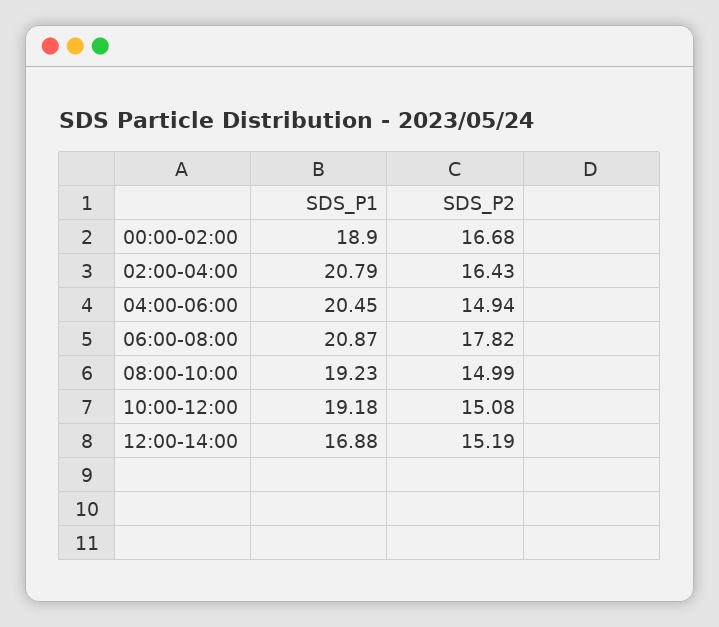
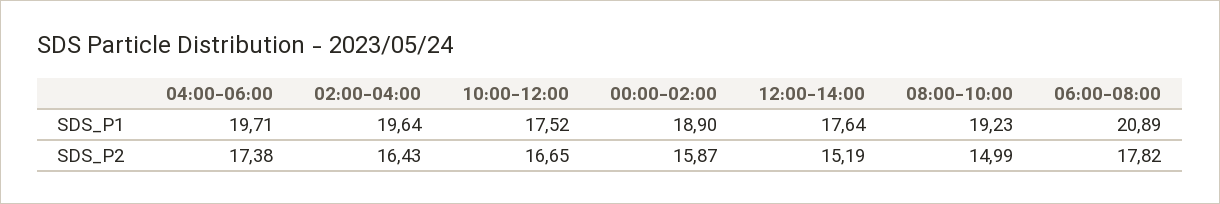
SDS_P2, 00:00-02:00: 16.68 -> 15.87
SDS_P1, 02:00-04:00: 20.79 -> 19.64
SDS_P1, 04:00-06:00: 20.45 -> 19.71
SDS_P2, 04:00-06:00: 14.94 -> 17.38
SDS_P1, 06:00-08:00: 20.87 -> 20.89
SDS_P1, 10:00-12:00: 19.18 -> 17.52
SDS_P2, 10:00-12:00: 15.08 -> 16.65
SDS_P1, 12:00-14:00: 16.88 -> 17.64

